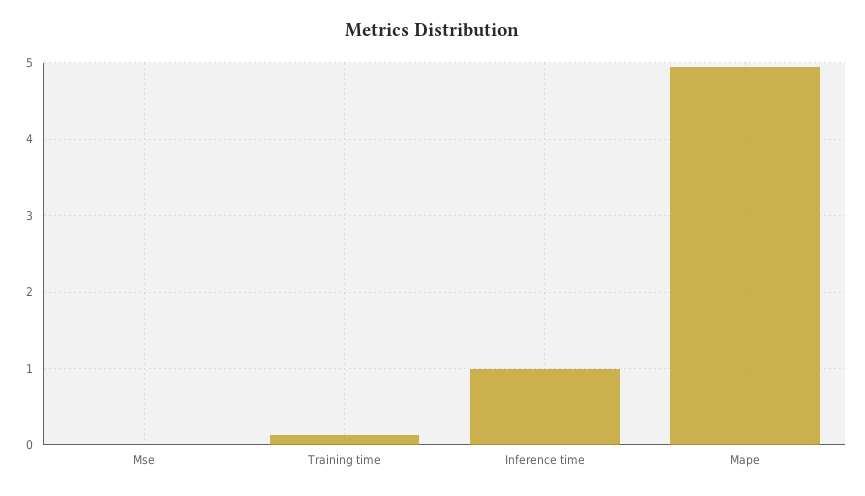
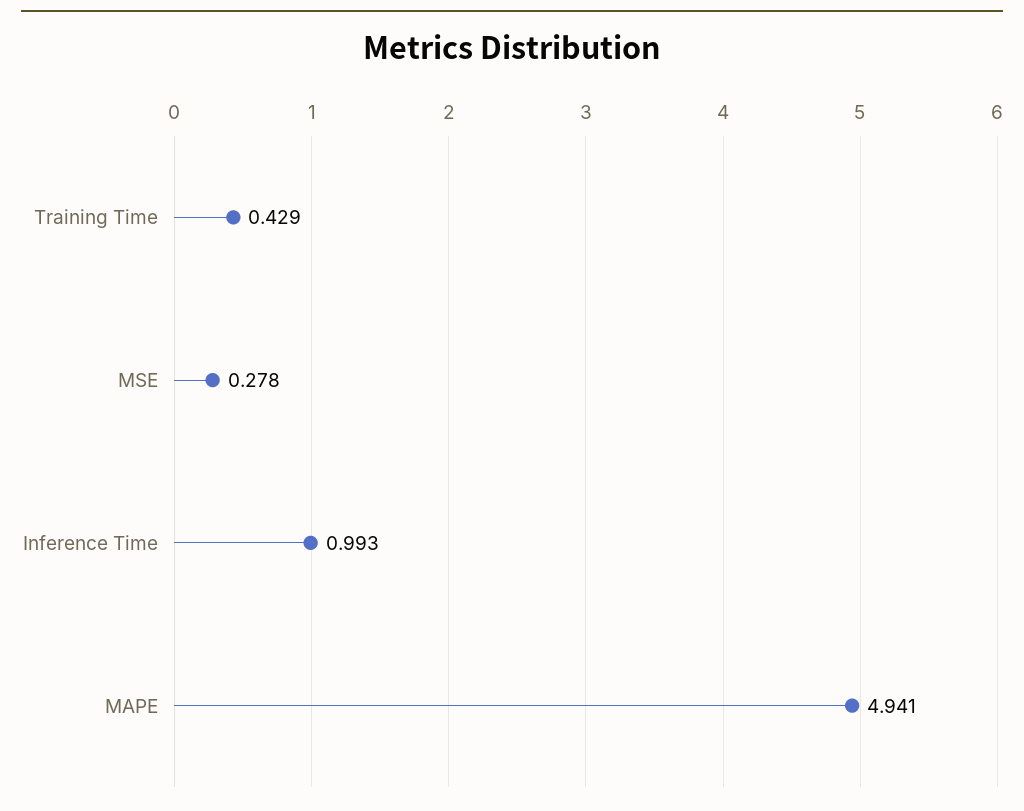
Mse: 0 -> 0.278
Training time: 0.1 -> 0.429

